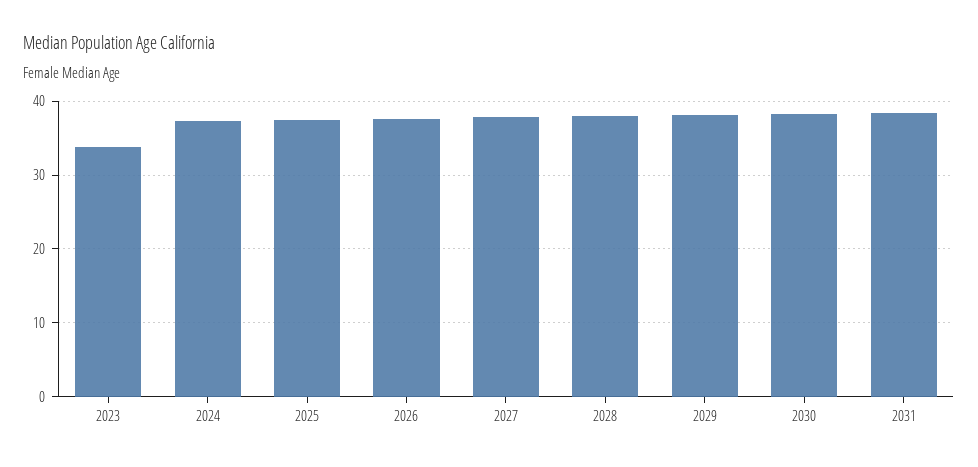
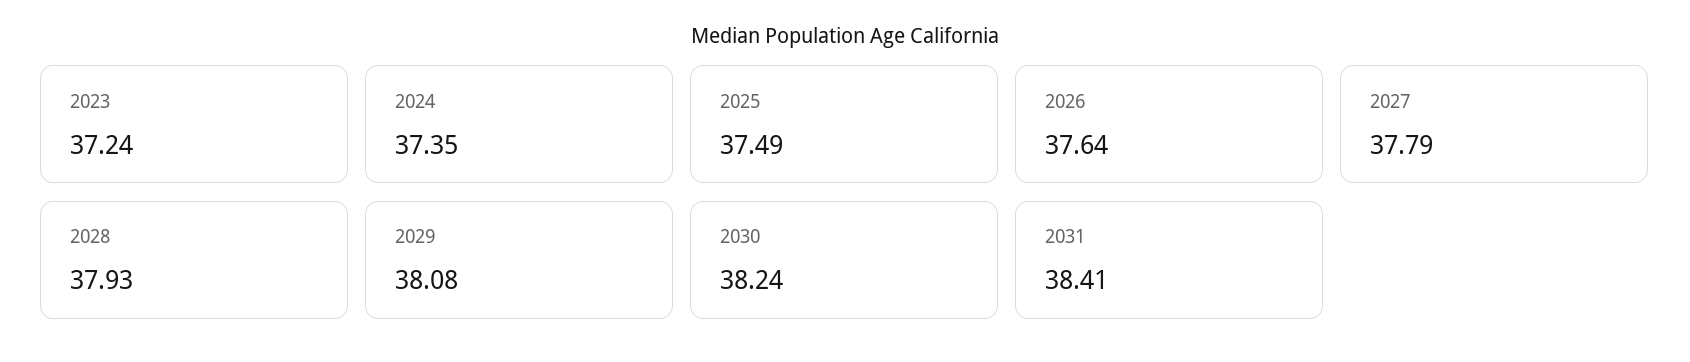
2023: 34 -> 37.24

